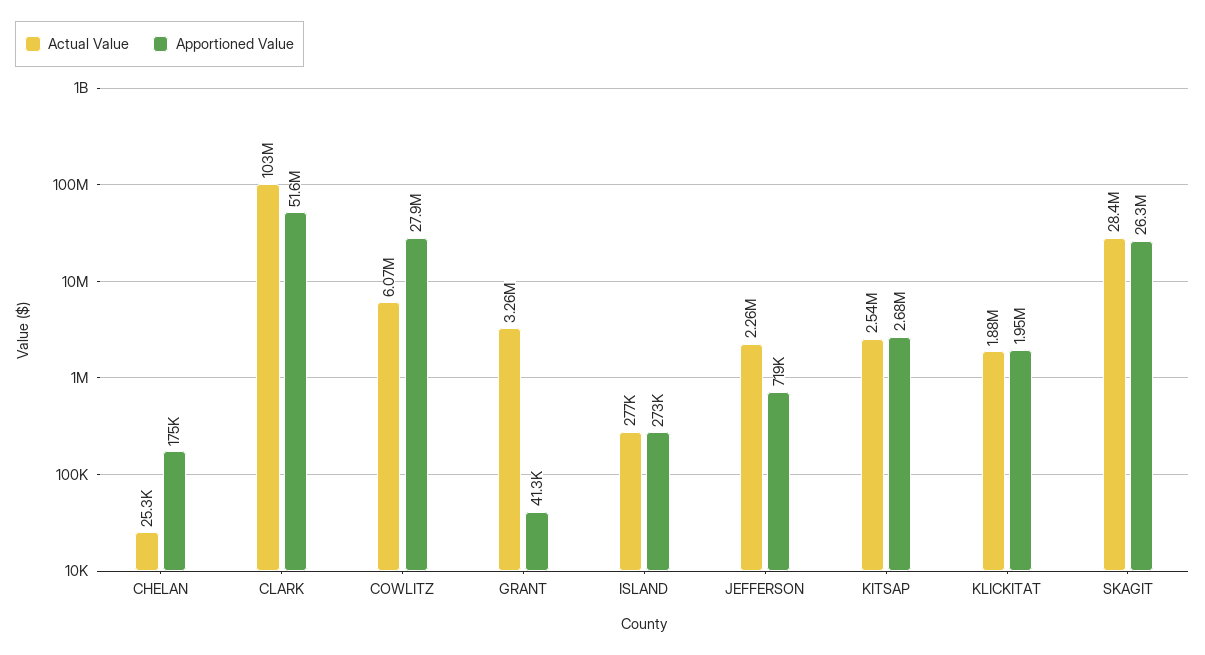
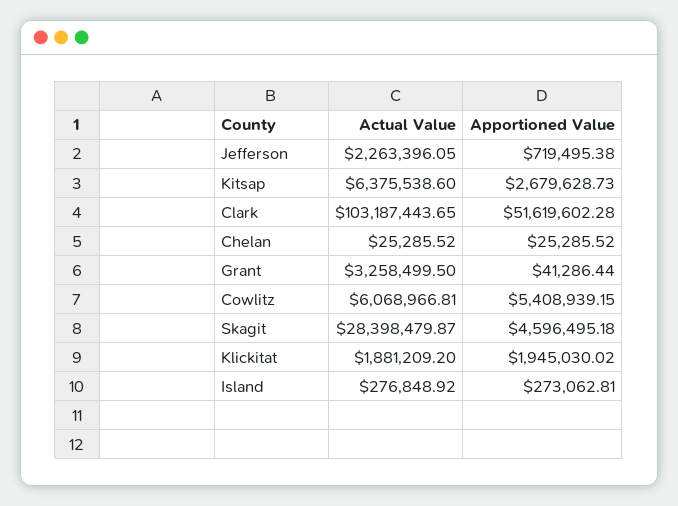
Apportioned Value, CHELAN: 175000 -> 25285.52
Apportioned Value, COWLITZ: 27900000 -> 5408939.15
Actual Value, KITSAP: 2540000 -> 6375538.6
Apportioned Value, SKAGIT: 26300000 -> 4596495.18

